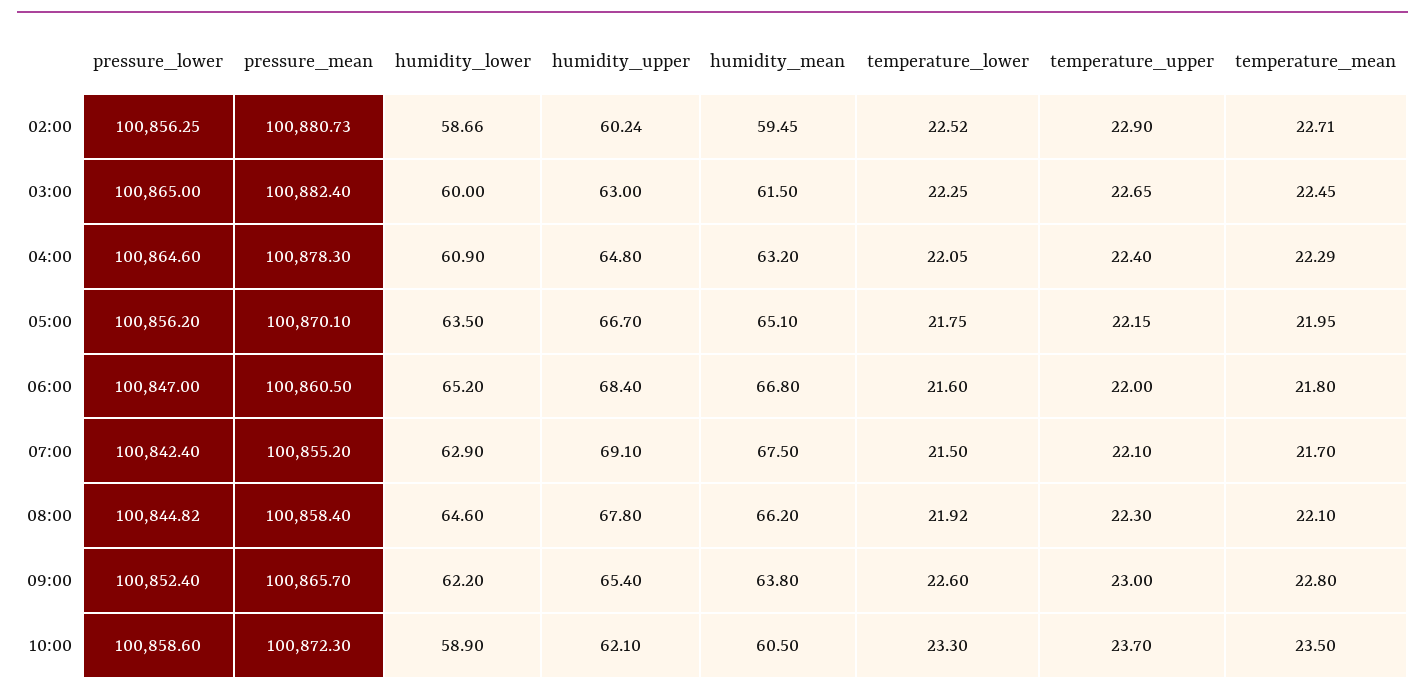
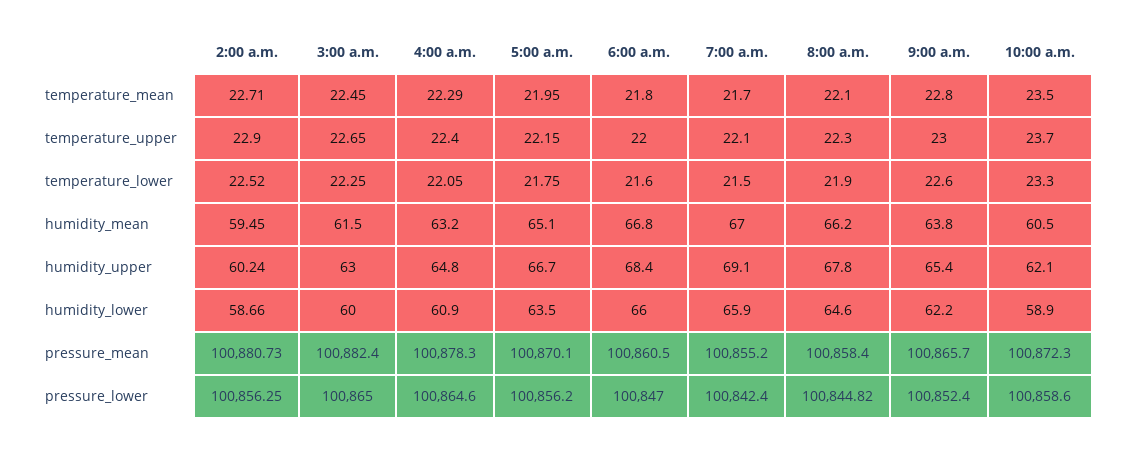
humidity_lower, 06:00: 65.2 -> 66
humidity_lower, 07:00: 62.9 -> 65.9
humidity_mean, 07:00: 67.5 -> 67
temperature_lower, 08:00: 21.92 -> 21.9

